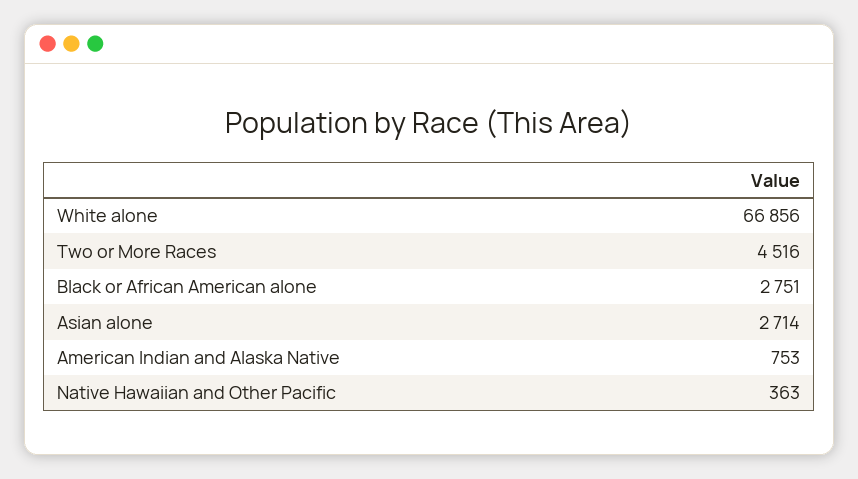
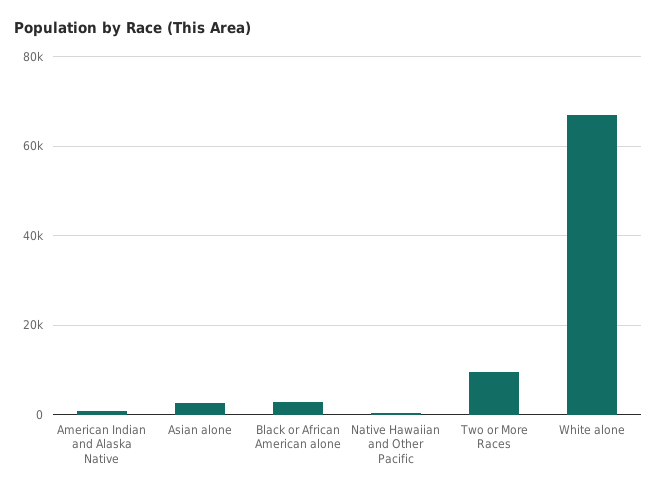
Two or More Races: 4516 -> 10000

